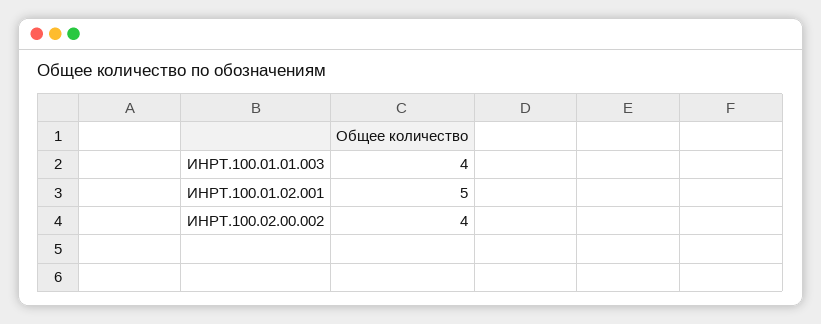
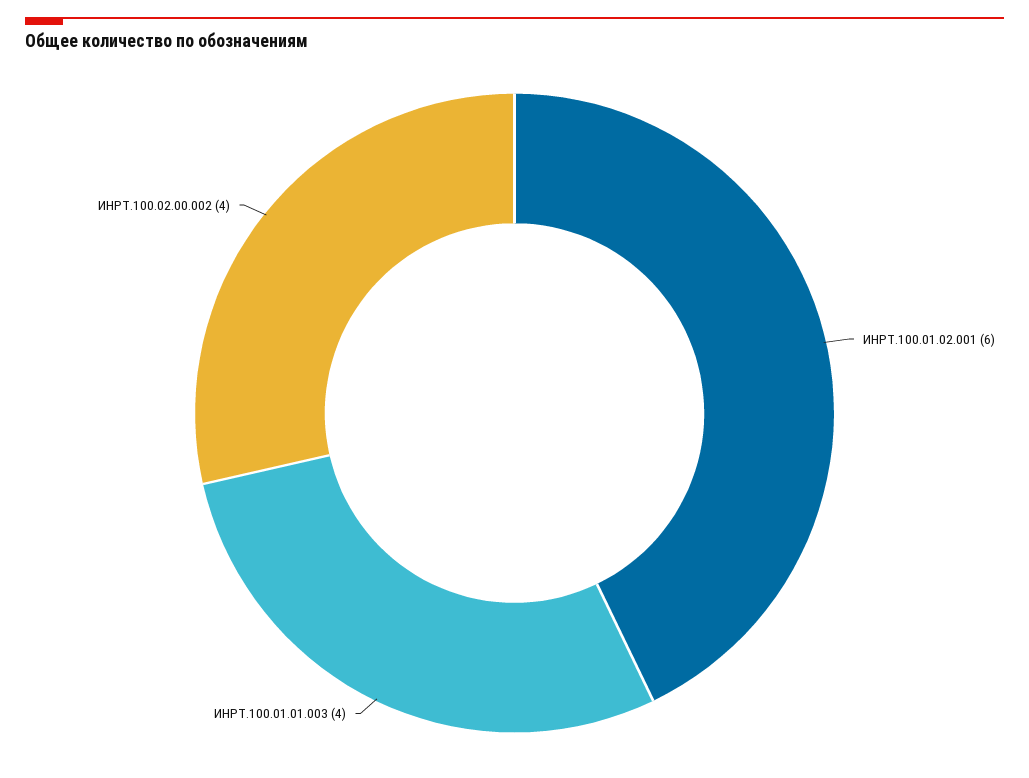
ИНРТ.100.01.02.001: 5 -> 6

